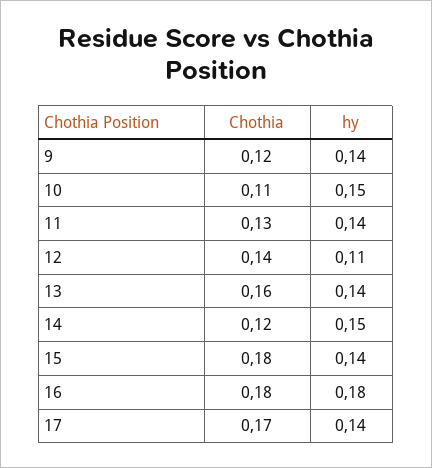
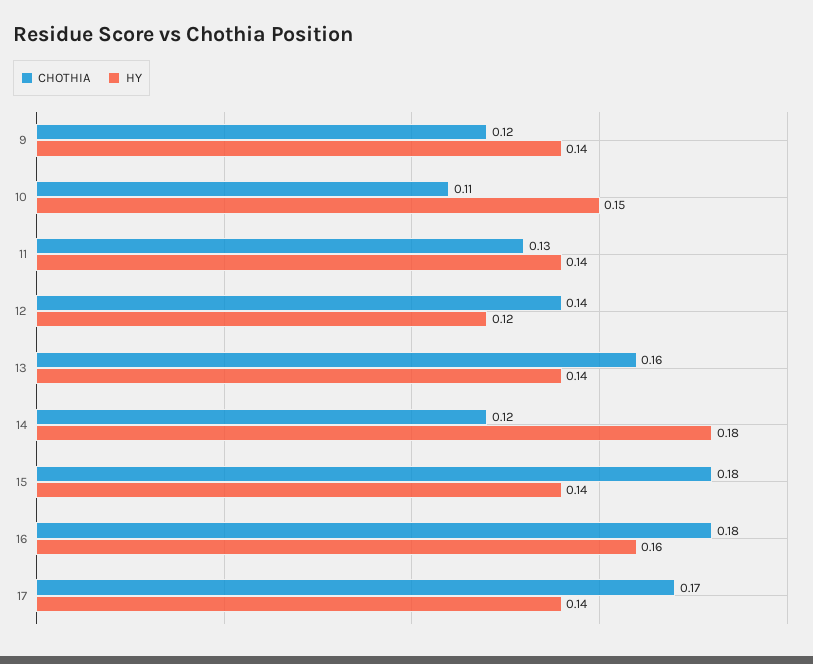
hy, 12: 0.11 -> 0.12
hy, 14: 0.15 -> 0.18
hy, 16: 0.18 -> 0.16

